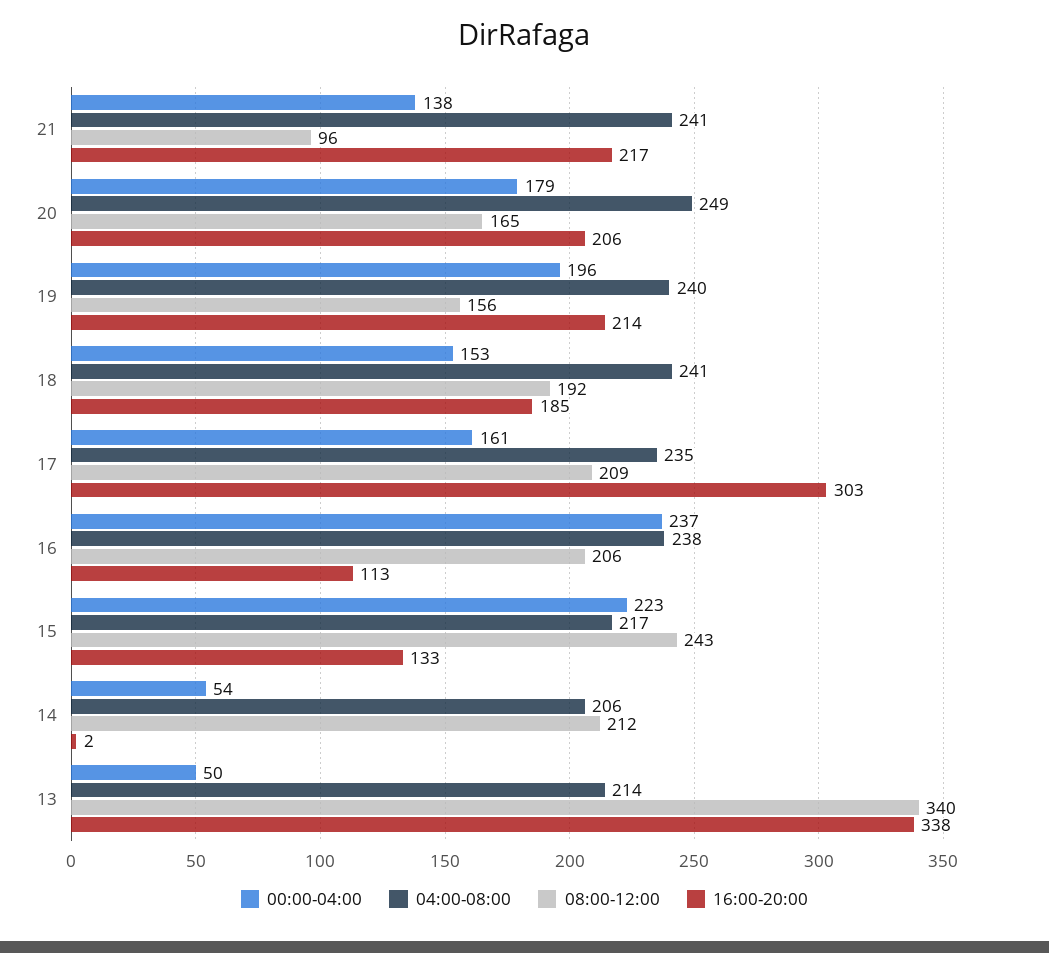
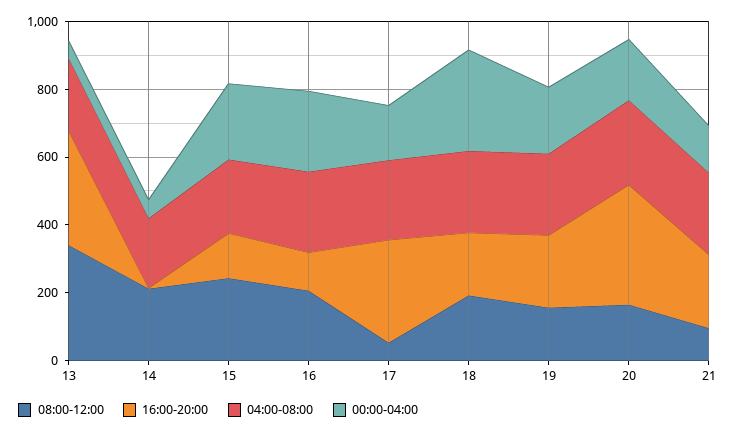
16:00-20:00, 20: 206 -> 350
00:00-04:00, 18: 153 -> 300
08:00-12:00, 17: 209 -> 50

